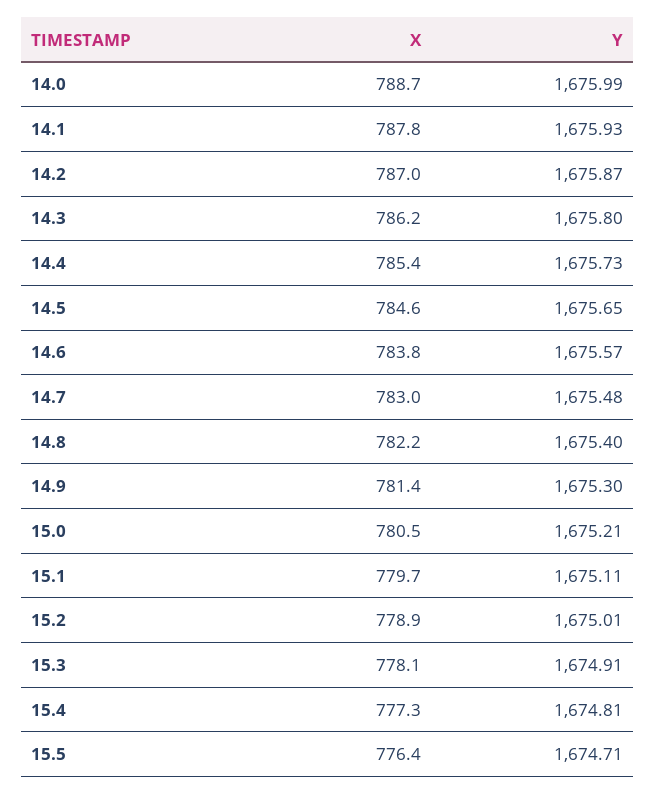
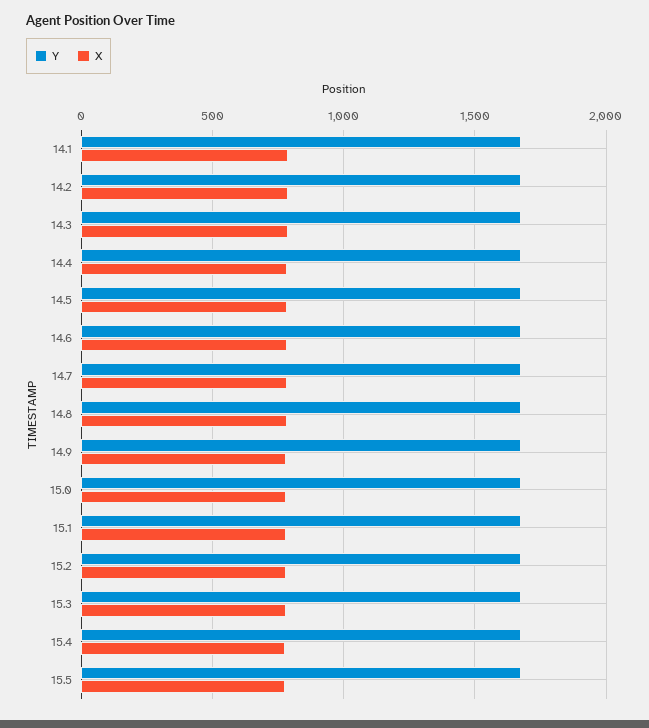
X, 14.0: 788.7 -> none
Y, 14.0: 1675.99 -> none

